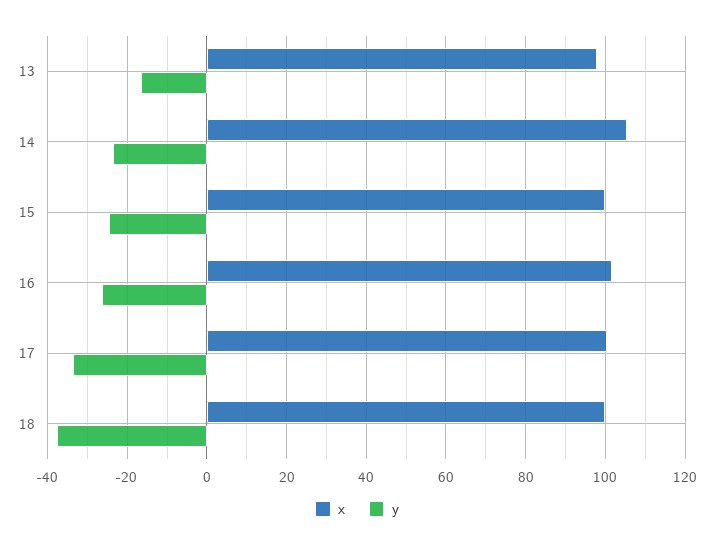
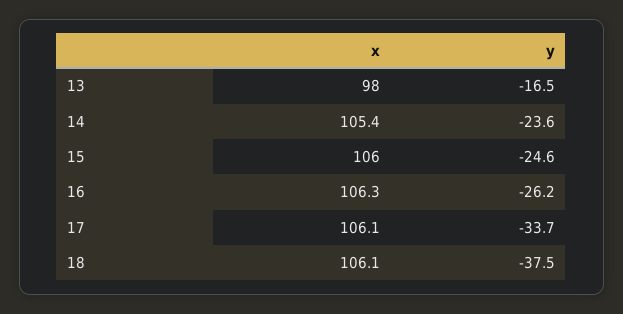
x, 15: 100 -> 106
x, 16: 102 -> 106.3
x, 17: 100 -> 106.1
x, 18: 100 -> 106.1

